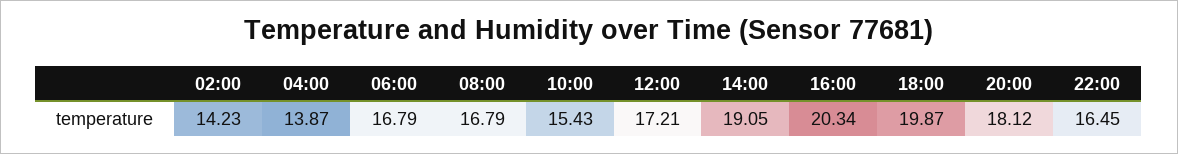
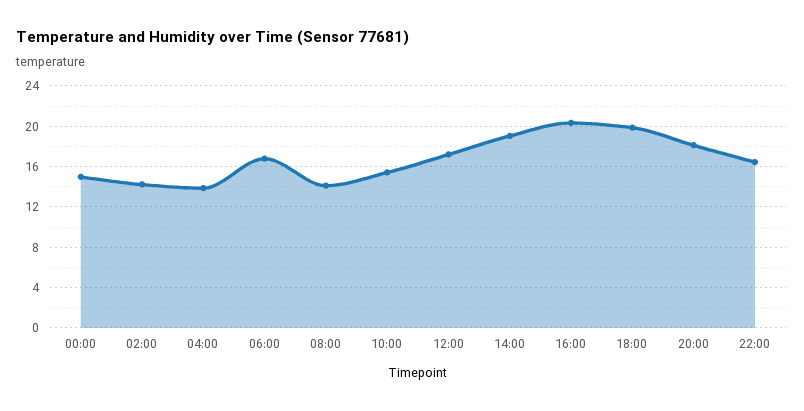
08:00: 16.79 -> 14
00:00: none -> 15

